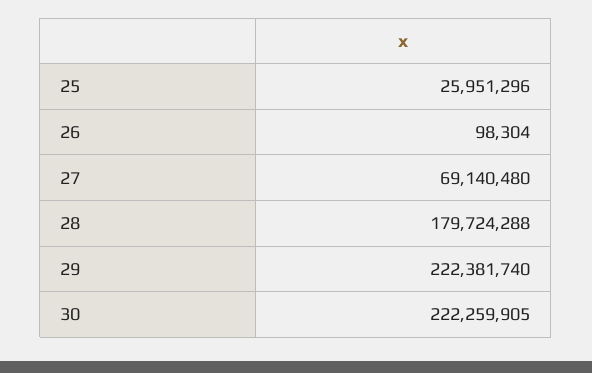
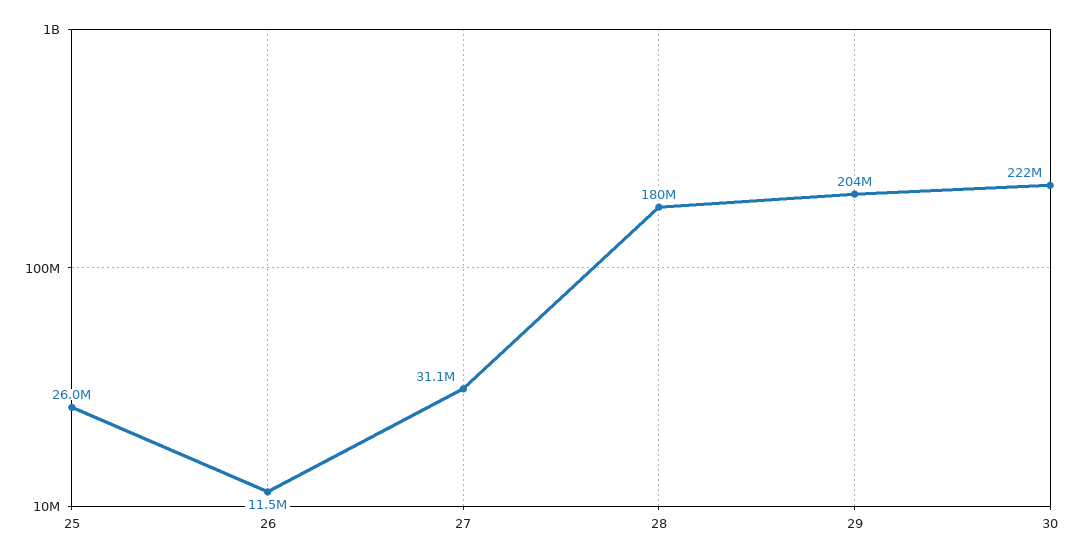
26: 98304 -> 11500000
27: 69140480 -> 31100000
29: 222381740 -> 204000000

